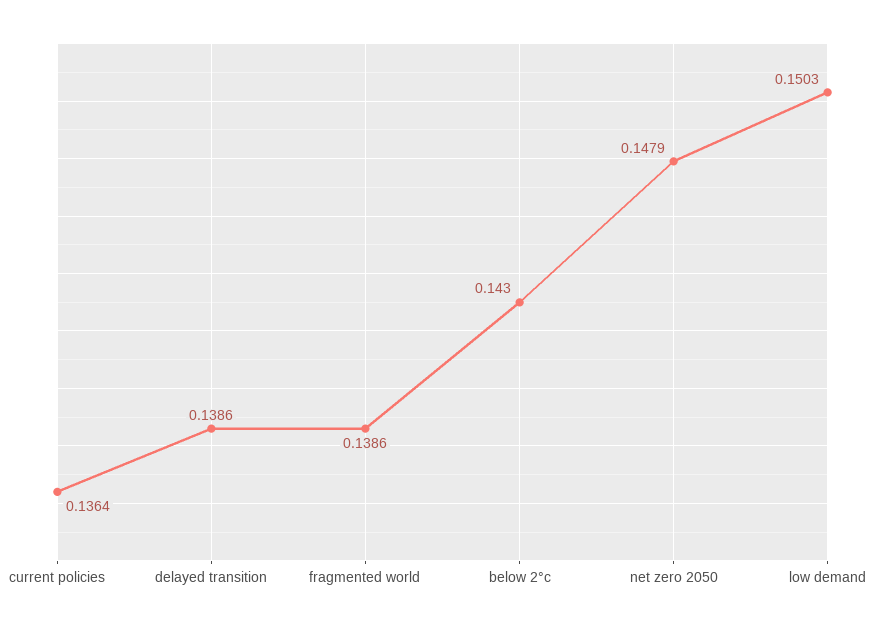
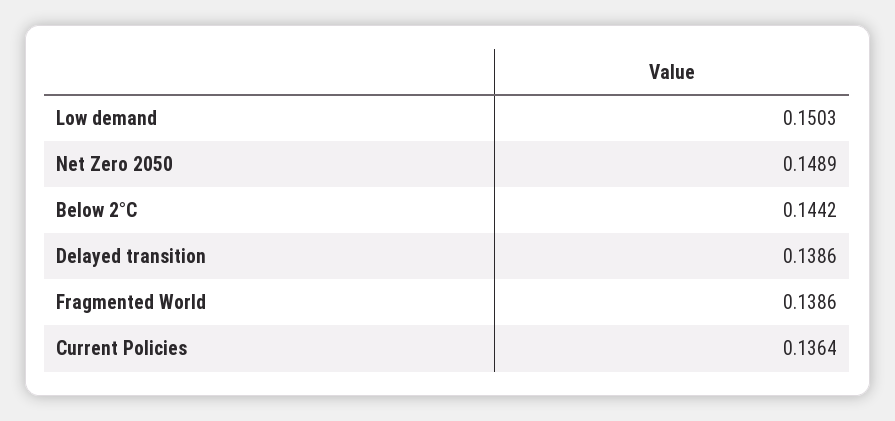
below 2°c: 0.143 -> 0.1442
net zero 2050: 0.1479 -> 0.1489

